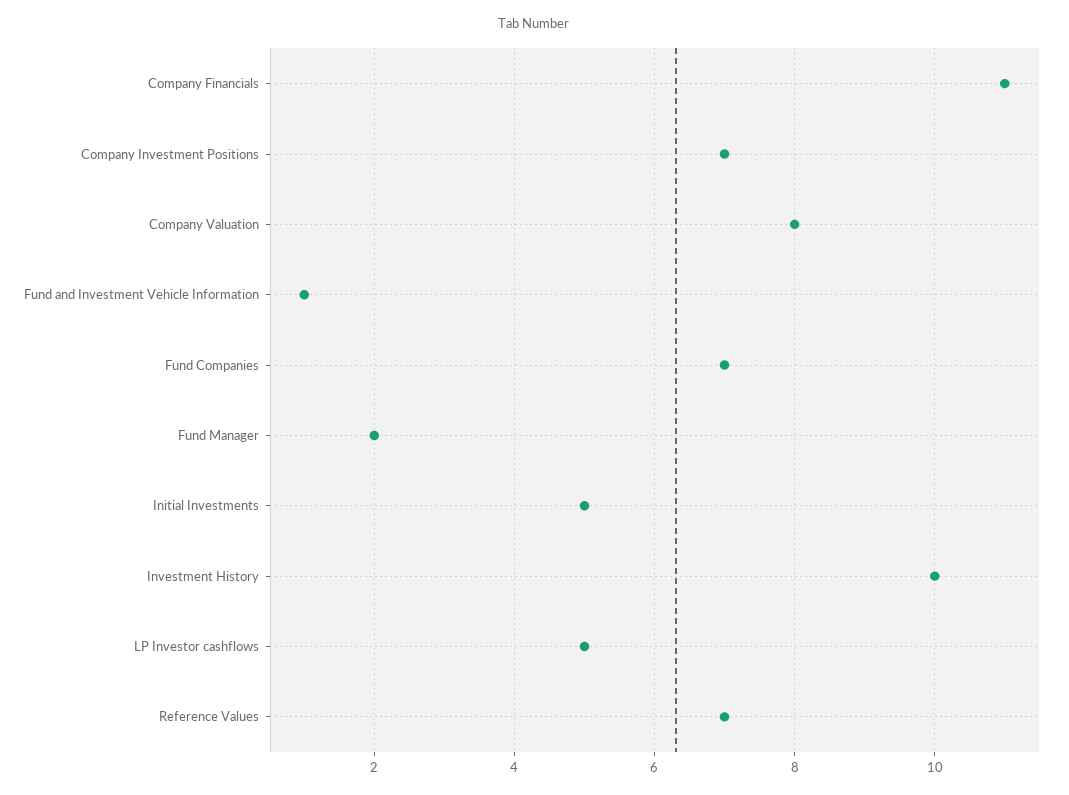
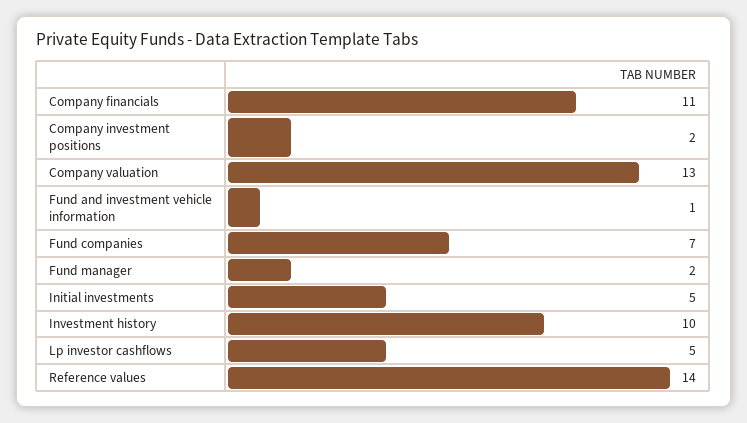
Company Investment Positions: 7 -> 2
Company Valuation: 8 -> 13
Reference Values: 7 -> 14

